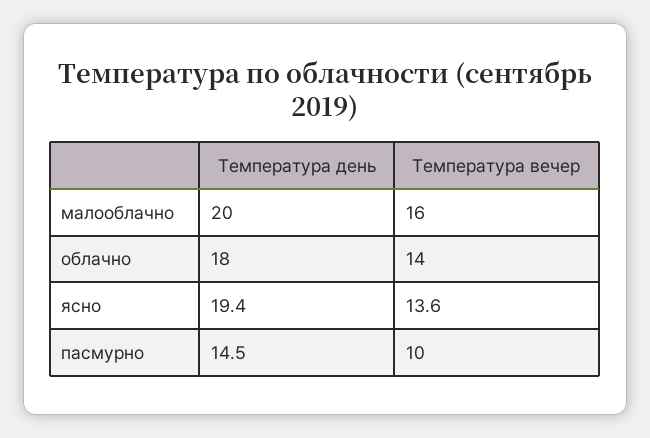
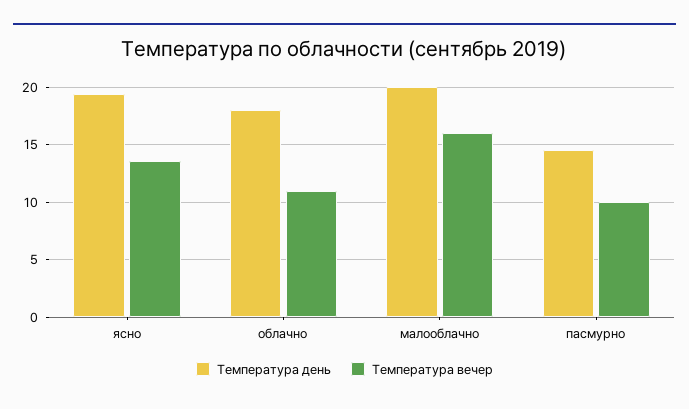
Температура вечер, облачно: 14 -> 11

